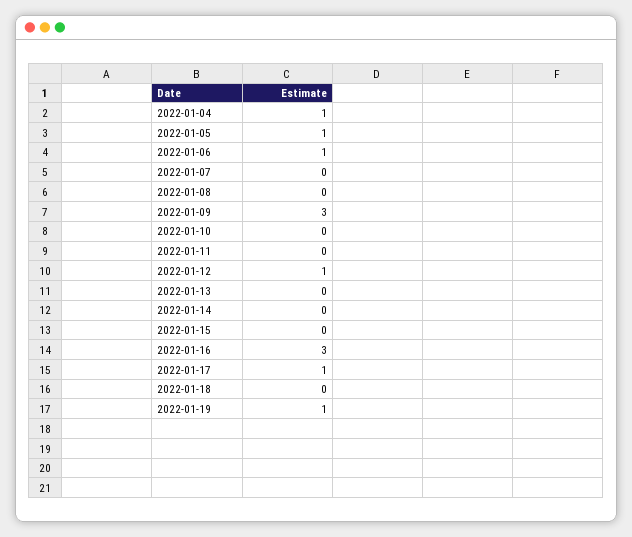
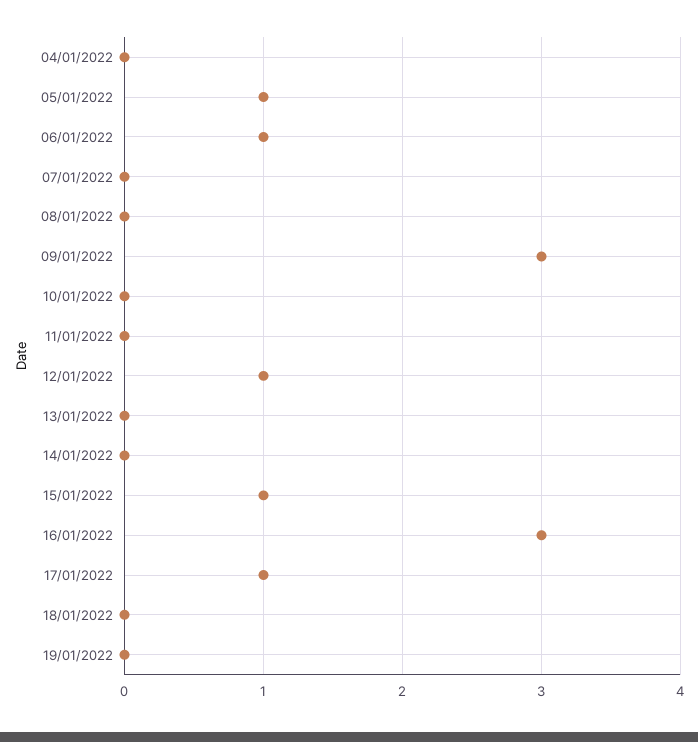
2022-01-04: 1 -> 0
2022-01-15: 0 -> 1
2022-01-19: 1 -> 0

